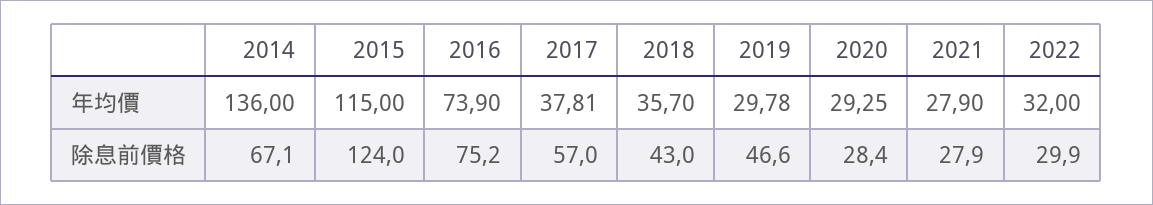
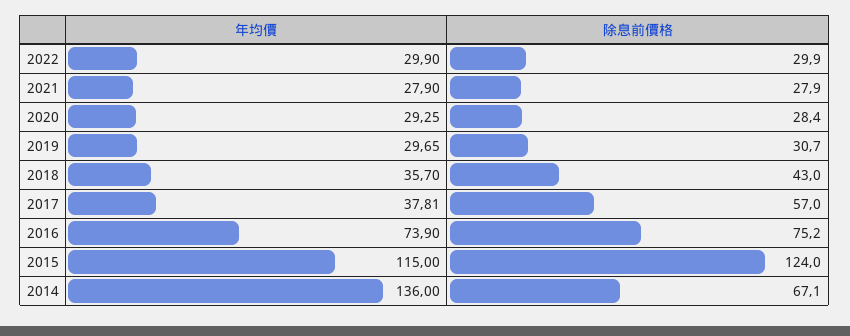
2019, 年均價: 29.78 -> 29.65
2022, 年均價: 32 -> 29.9
2019, 除息前價格: 46.6 -> 30.7

